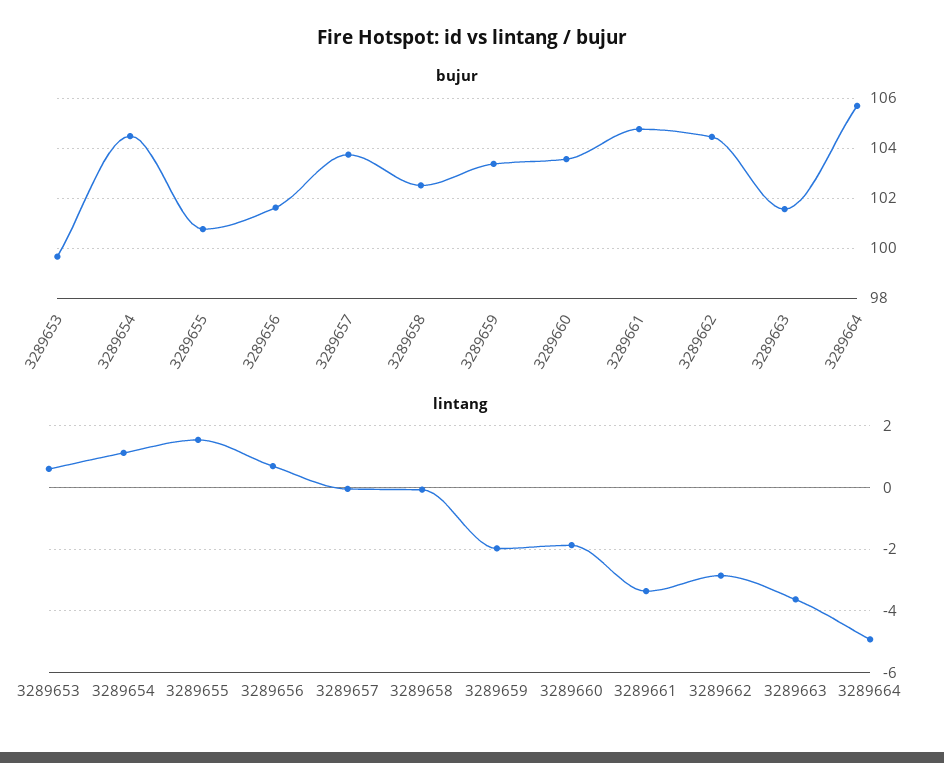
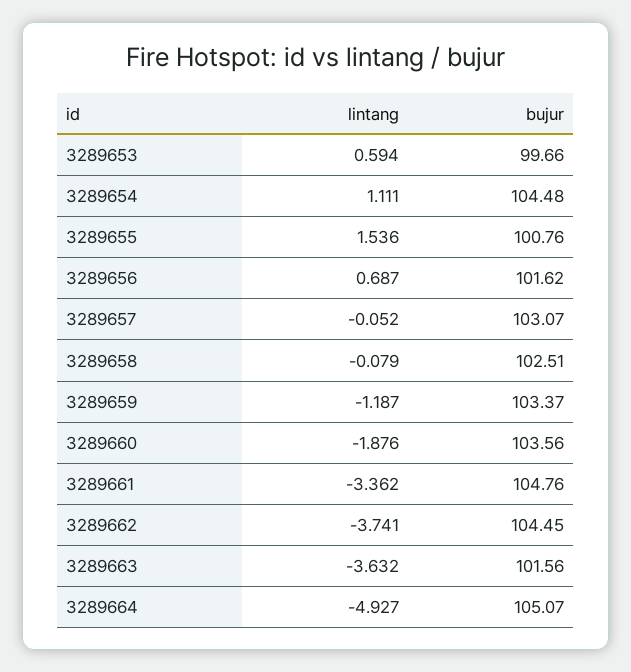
bujur, 3289657: 103.75 -> 103.07
bujur, 3289664: 105.75 -> 105.07
lintang, 3289659: -2 -> -1.187
lintang, 3289662: -2.8 -> -3.741

